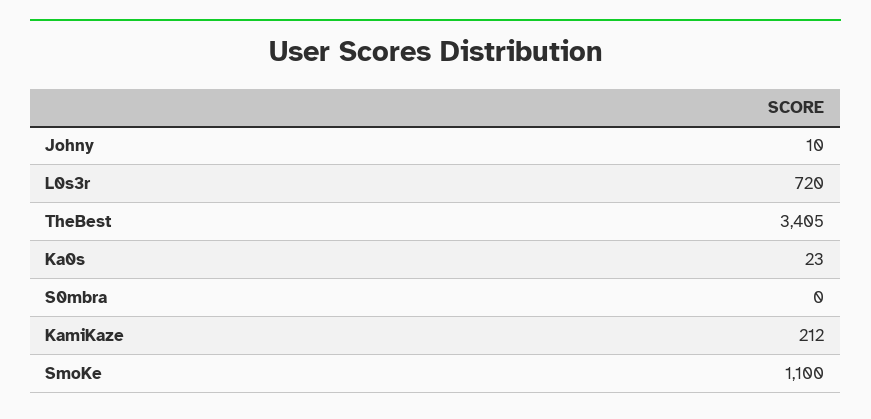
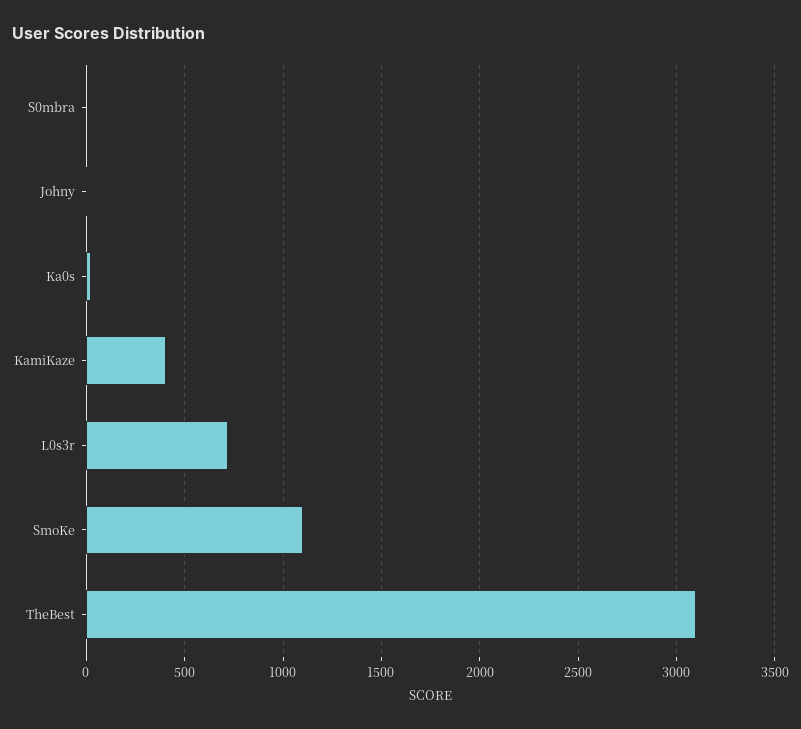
TheBest: 3405 -> 3100
KamiKaze: 212 -> 400

